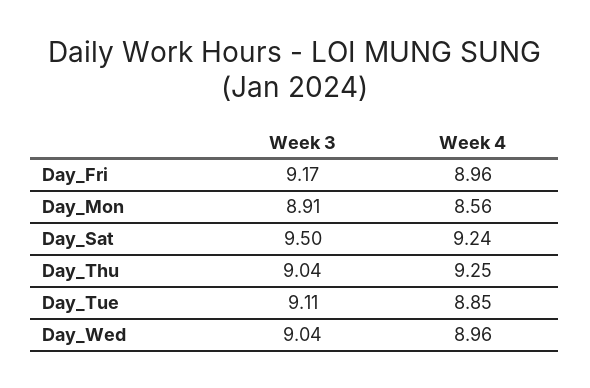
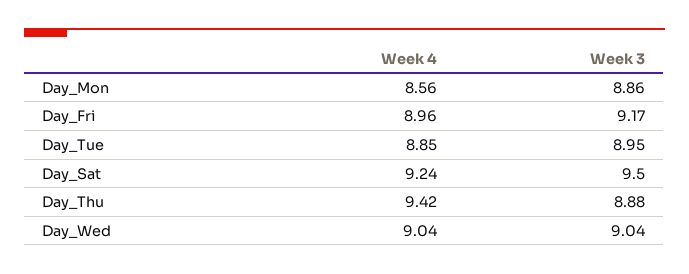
Week 3, Day_Mon: 8.91 -> 8.86
Week 3, Day_Thu: 9.04 -> 8.88
Week 4, Day_Thu: 9.25 -> 9.42
Week 3, Day_Tue: 9.11 -> 8.95
Week 4, Day_Wed: 8.96 -> 9.04

